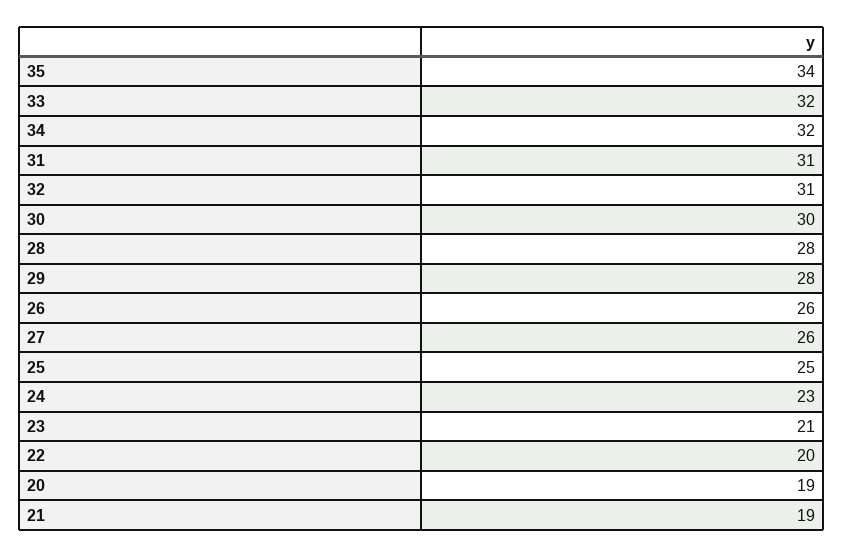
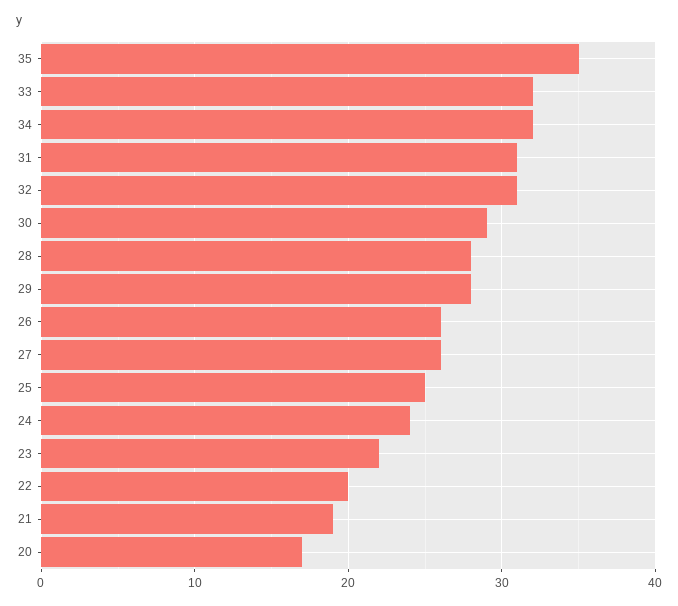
35: 34 -> 35
30: 30 -> 29
24: 23 -> 24
23: 21 -> 22
20: 19 -> 17

